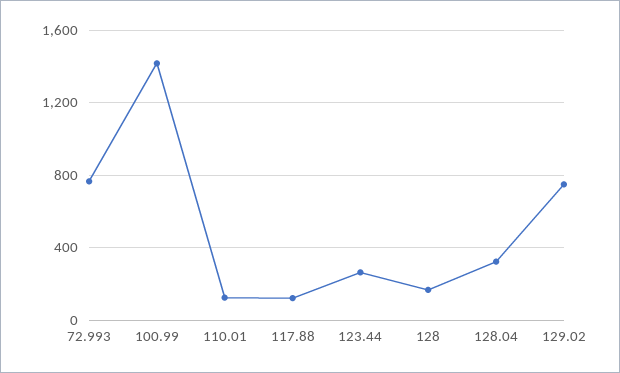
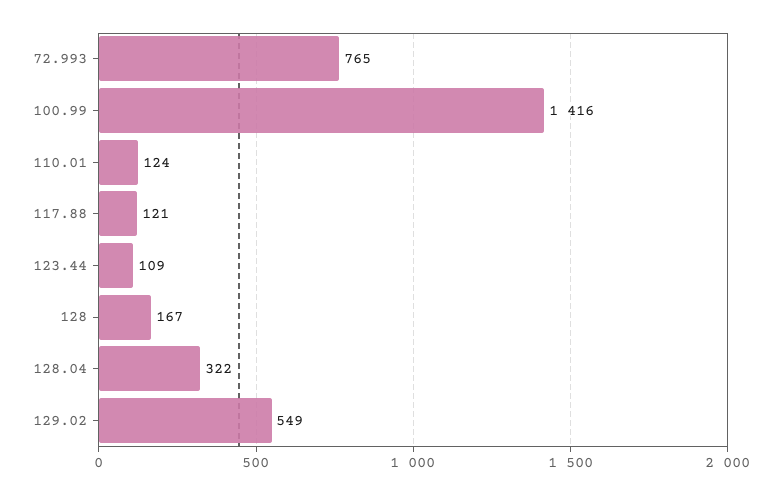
123.44: 250 -> 109
129.02: 750 -> 549

